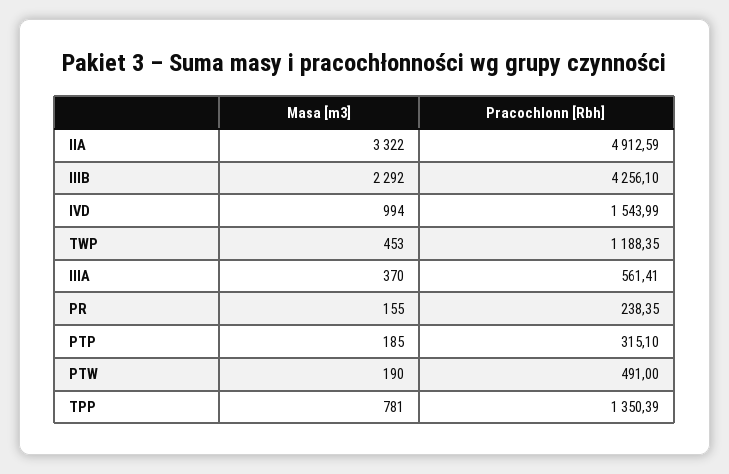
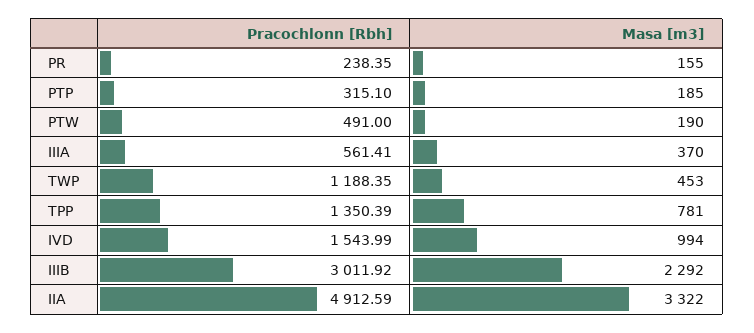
Pracochlonn [Rbh], IIIB: 4256.1 -> 3011.92

